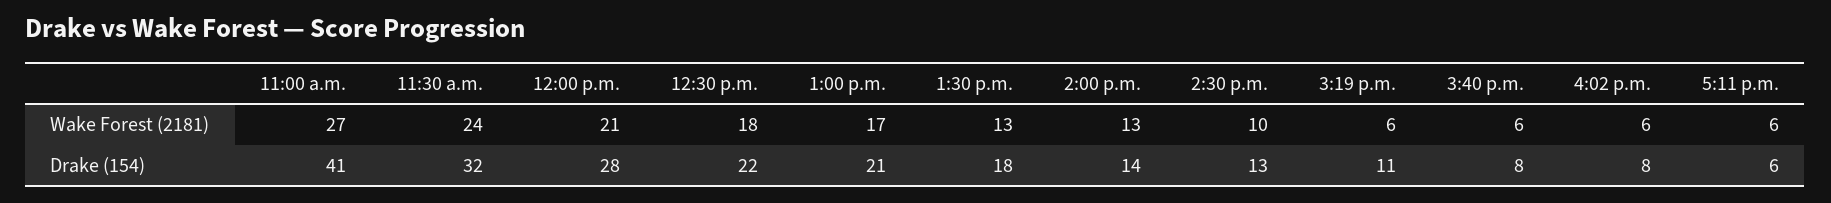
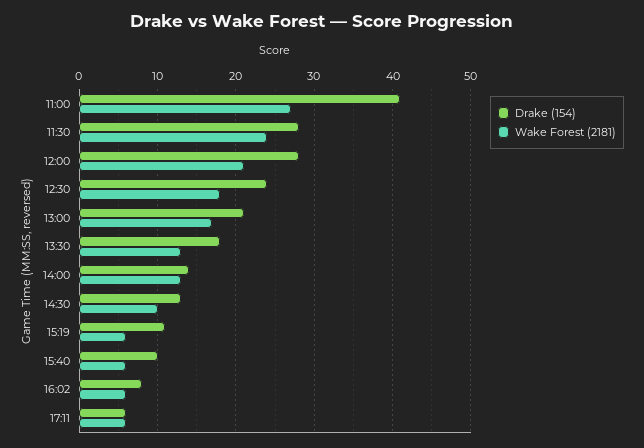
Drake (154), 11:30 a.m.: 32 -> 28
Drake (154), 12:30 p.m.: 22 -> 24
Drake (154), 3:40 p.m.: 8 -> 10

